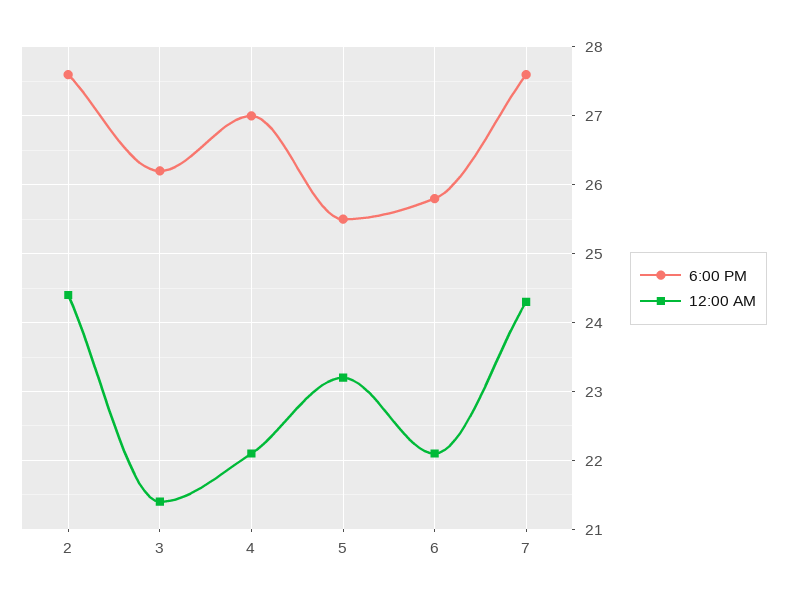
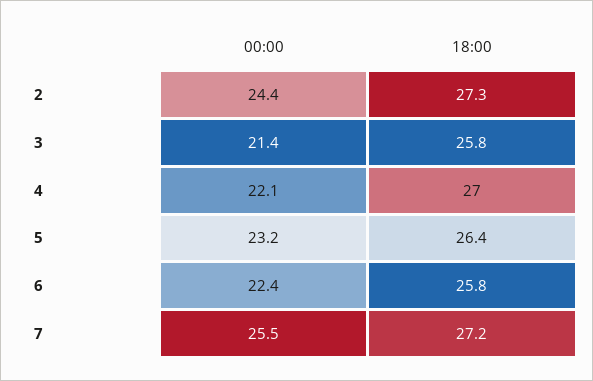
6:00 PM, 2: 27.6 -> 27.3
6:00 PM, 3: 26.2 -> 25.8
6:00 PM, 5: 25.5 -> 26.4
12:00 AM, 6: 22.1 -> 22.4
6:00 PM, 7: 27.6 -> 27.2
12:00 AM, 7: 24.3 -> 25.5

